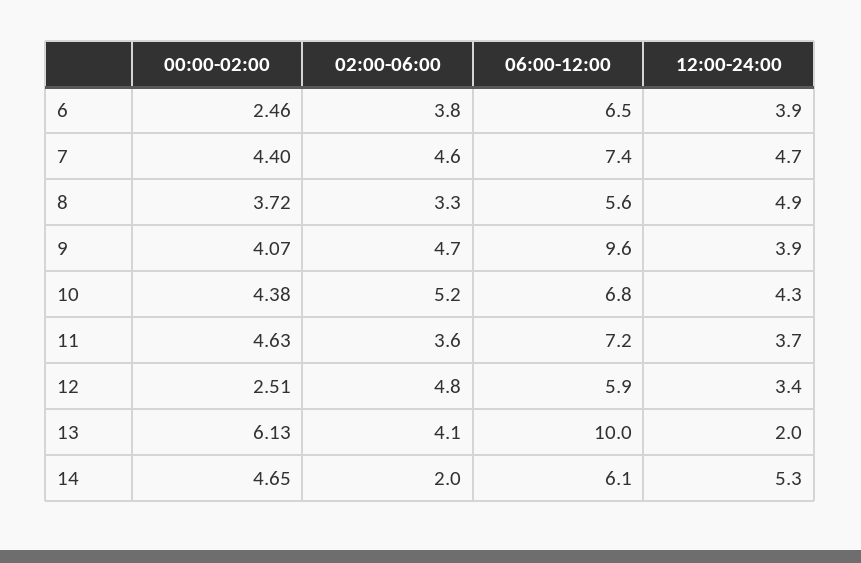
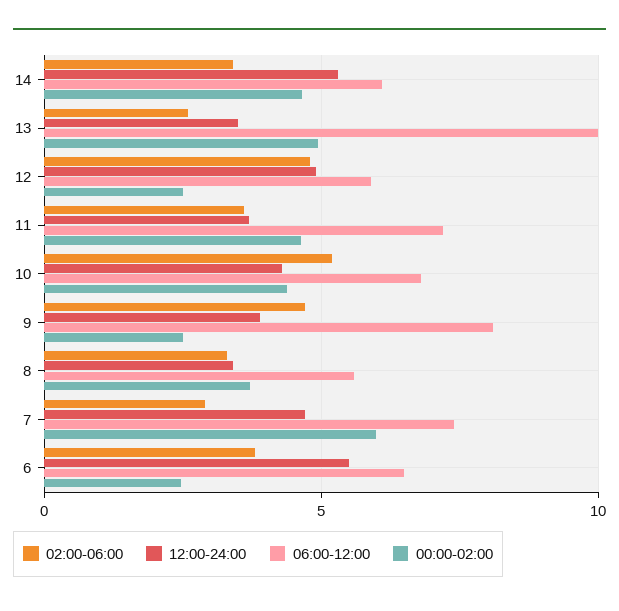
12:00-24:00, 6: 3.9 -> 5.5
00:00-02:00, 7: 4.4 -> 6
02:00-06:00, 7: 4.6 -> 3
12:00-24:00, 8: 4.9 -> 3.5
00:00-02:00, 9: 4.07 -> 2.5
06:00-12:00, 9: 9.6 -> 8
12:00-24:00, 12: 3.4 -> 5
00:00-02:00, 13: 6.13 -> 5
02:00-06:00, 13: 4.1 -> 2.5
12:00-24:00, 13: 2 -> 3.5
02:00-06:00, 14: 2 -> 3.5

